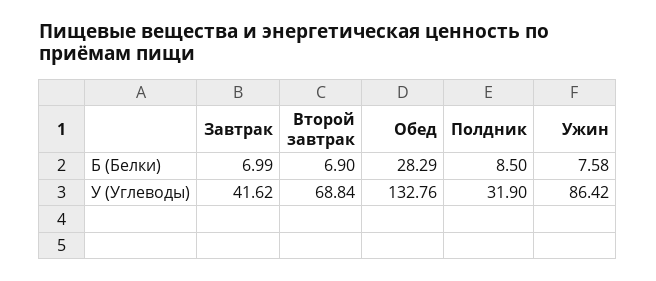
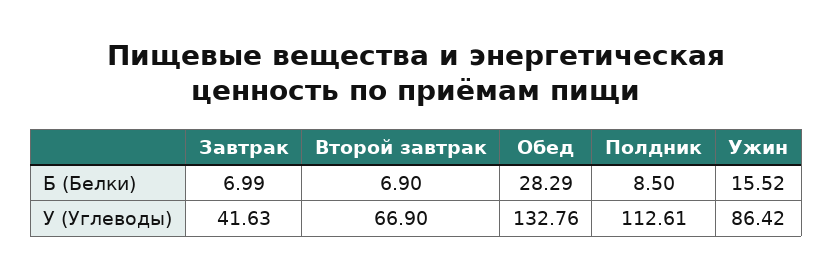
Ужин, Б (Белки): 7.58 -> 15.52
Завтрак, У (Углеводы): 41.62 -> 41.63
Второй завтрак, У (Углеводы): 68.84 -> 66.9
Полдник, У (Углеводы): 31.9 -> 112.61

